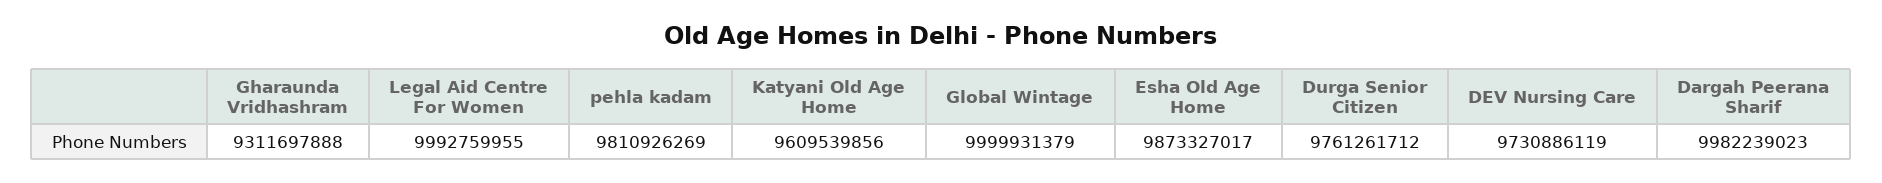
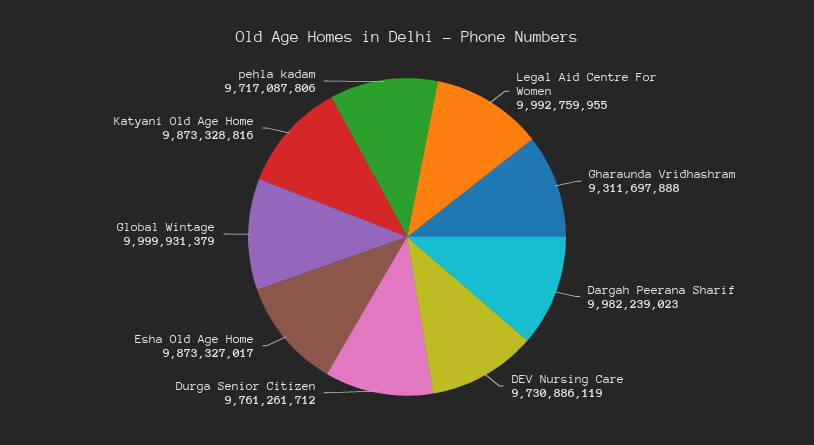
pehla kadam: 9810926269 -> 9717087806
Katyani Old Age Home: 9609539856 -> 9873328816

